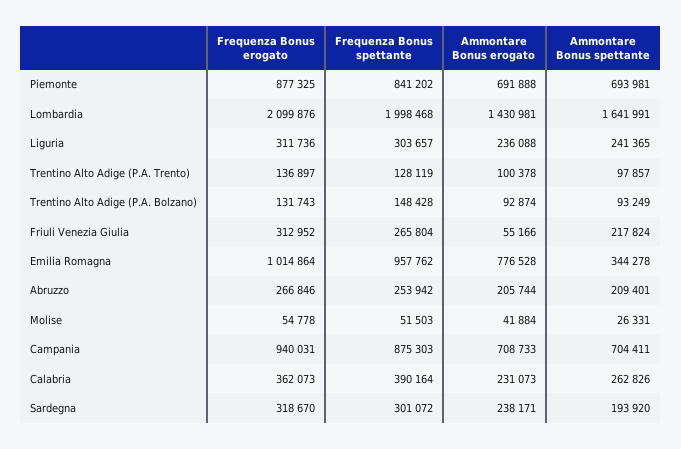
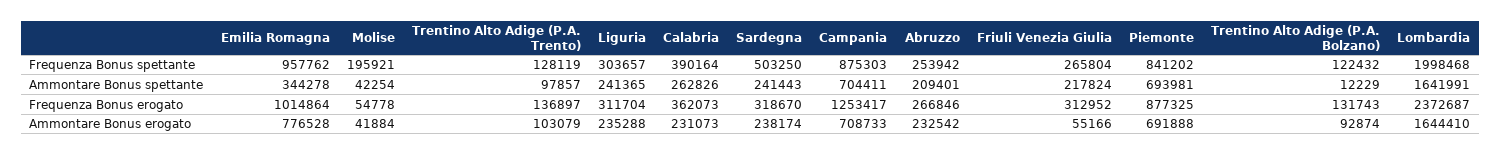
Frequenza Bonus erogato, Lombardia: 2099876 -> 2372687
Ammontare Bonus erogato, Lombardia: 1430981 -> 1644410
Frequenza Bonus erogato, Liguria: 311736 -> 311704
Ammontare Bonus erogato, Liguria: 236088 -> 235288
Ammontare Bonus erogato, Trentino Alto Adige (P.A. Trento): 100378 -> 103079
Frequenza Bonus spettante, Trentino Alto Adige (P.A. Bolzano): 148428 -> 122432
Ammontare Bonus spettante, Trentino Alto Adige (P.A. Bolzano): 93249 -> 12229
Ammontare Bonus erogato, Abruzzo: 205744 -> 232542
Frequenza Bonus spettante, Molise: 51503 -> 195921
Ammontare Bonus spettante, Molise: 26331 -> 42254
Frequenza Bonus erogato, Campania: 940031 -> 1253417
Frequenza Bonus spettante, Sardegna: 301072 -> 503250
Ammontare Bonus erogato, Sardegna: 238171 -> 238174
Ammontare Bonus spettante, Sardegna: 193920 -> 241443

